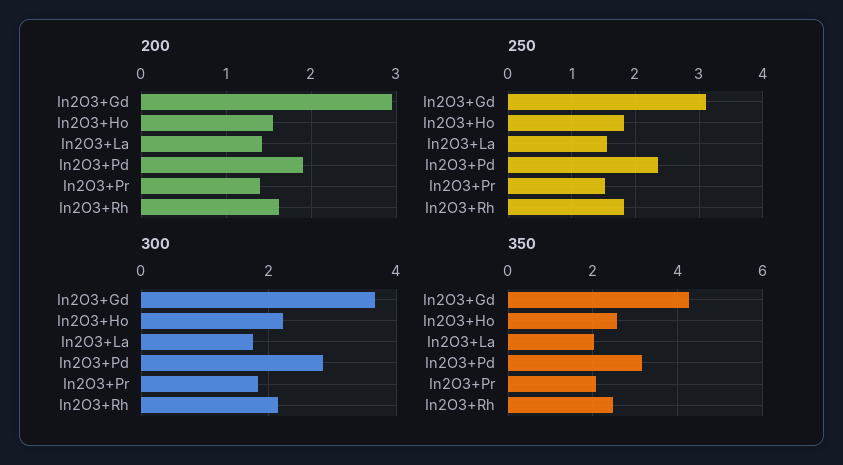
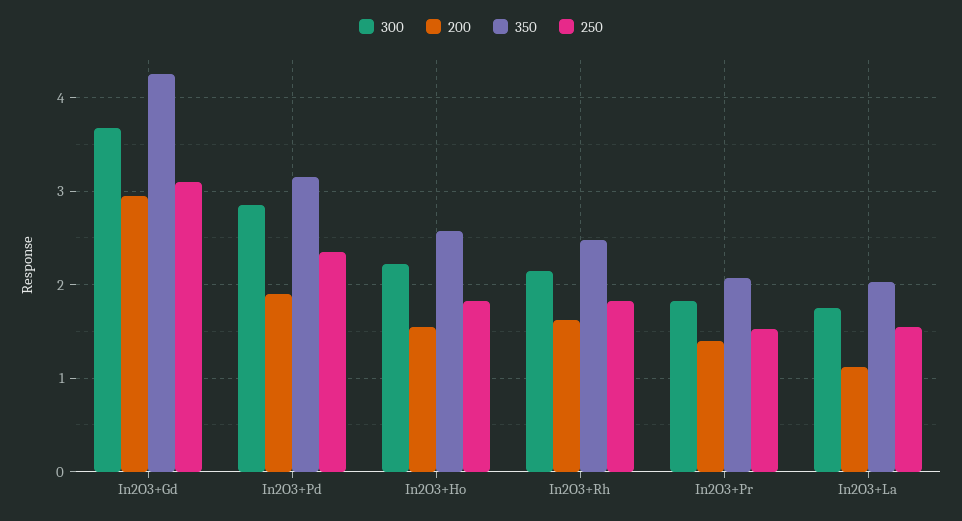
200, In2O3+La: 1.4 -> 1.1

